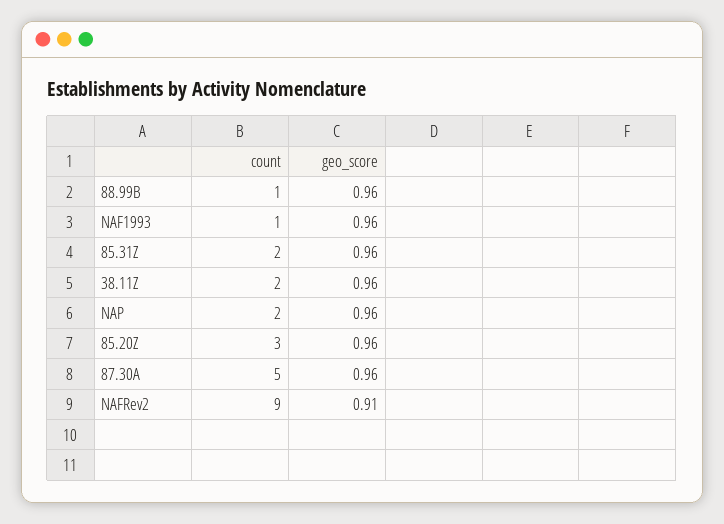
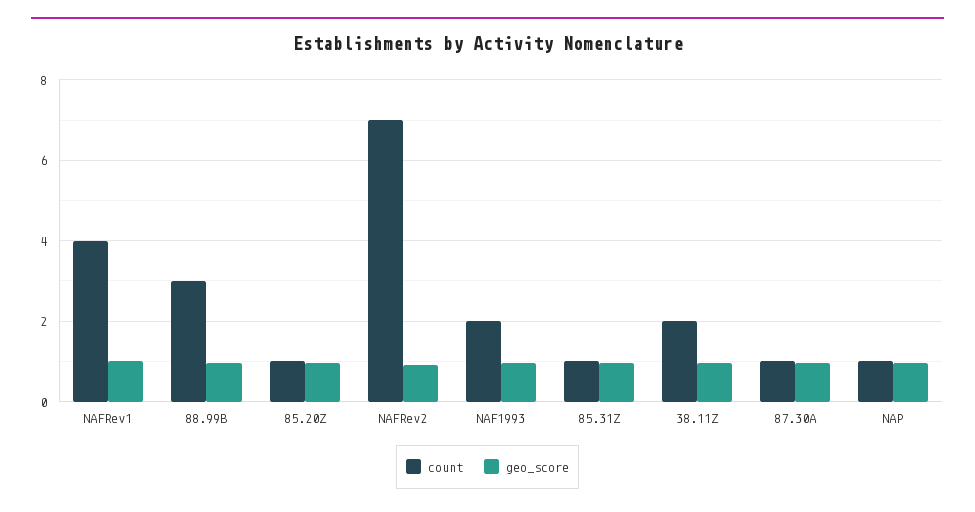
count, 88.99B: 1 -> 3
count, NAF1993: 1 -> 2
count, 85.31Z: 2 -> 1
count, NAP: 2 -> 1
count, 85.20Z: 3 -> 1
count, 87.30A: 5 -> 1
count, NAFRev2: 9 -> 7
count, NAFRev1: none -> 4
geo_score, NAFRev1: none -> 1

